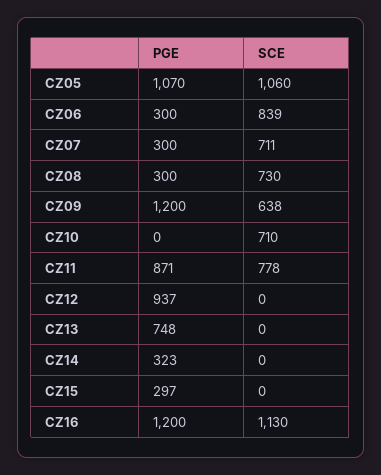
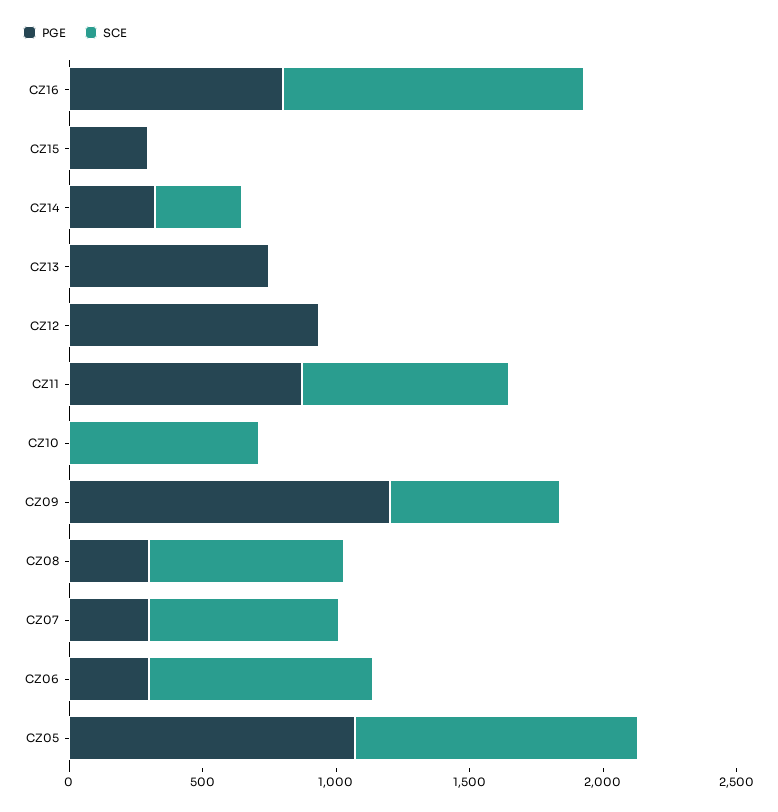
SCE, CZ14: 0 -> 300
PGE, CZ16: 1200 -> 800

